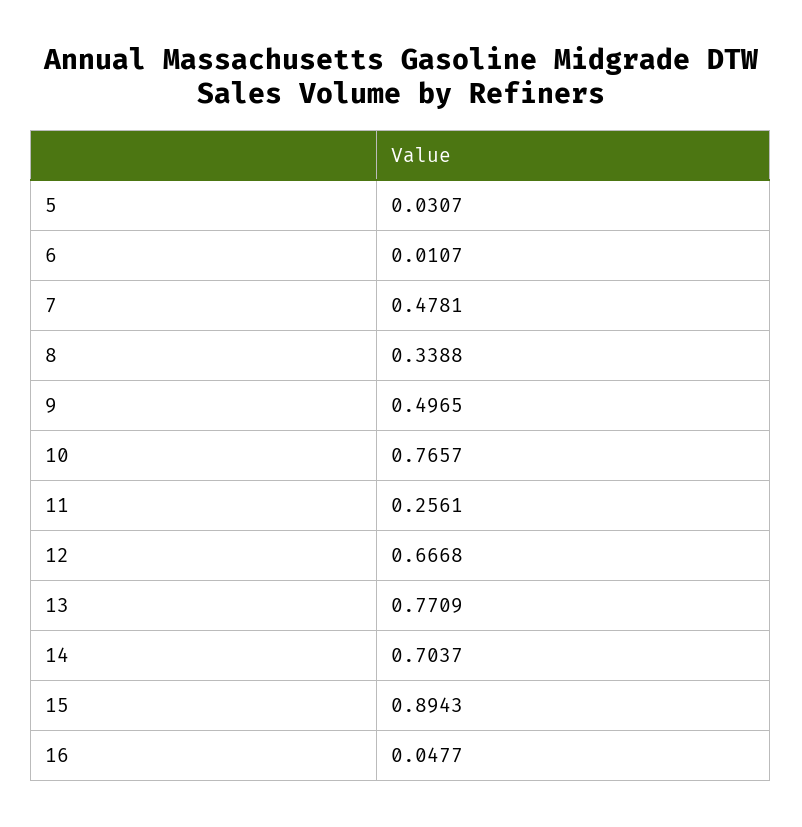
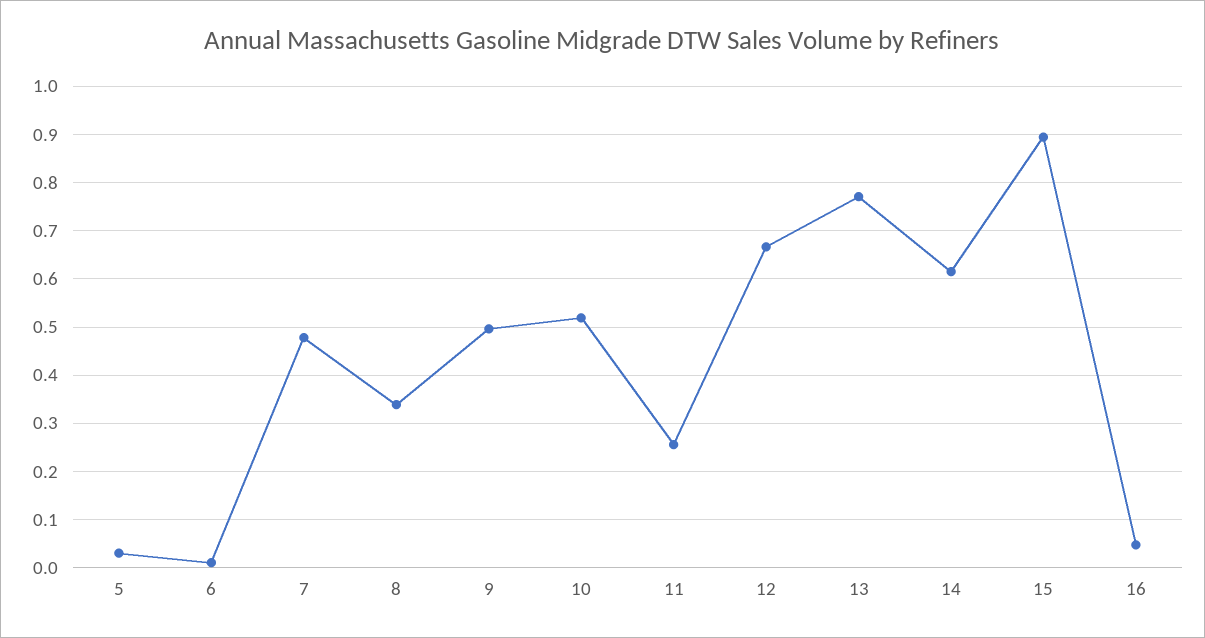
10: 0.7657 -> 0.52
14: 0.7037 -> 0.62

